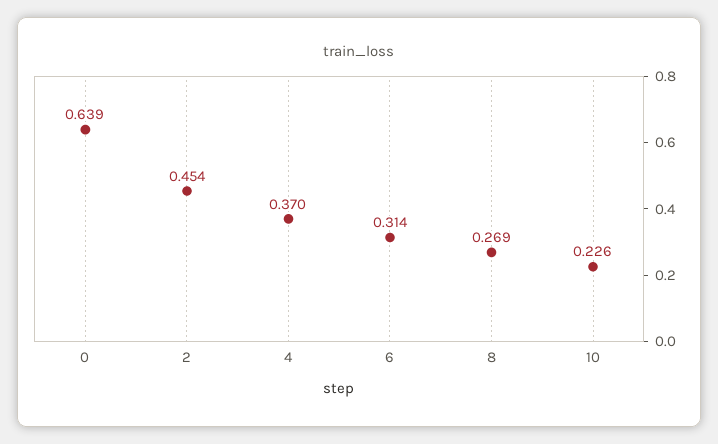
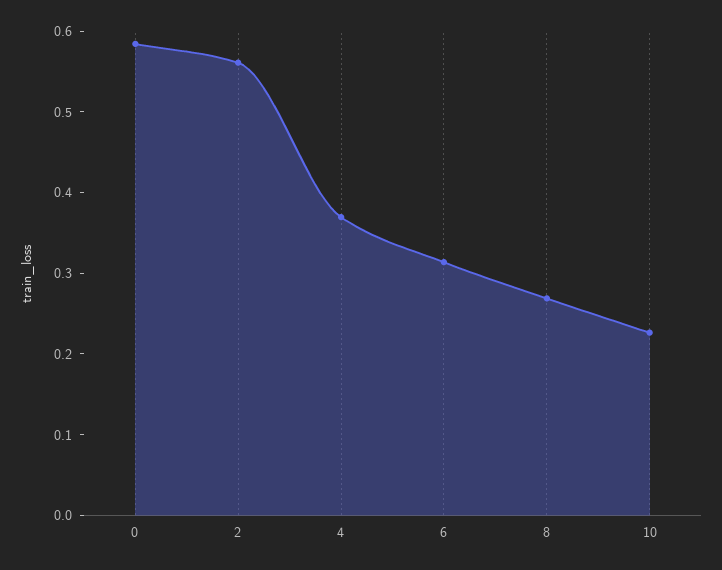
0: 0.639 -> 0.58
2: 0.454 -> 0.56

